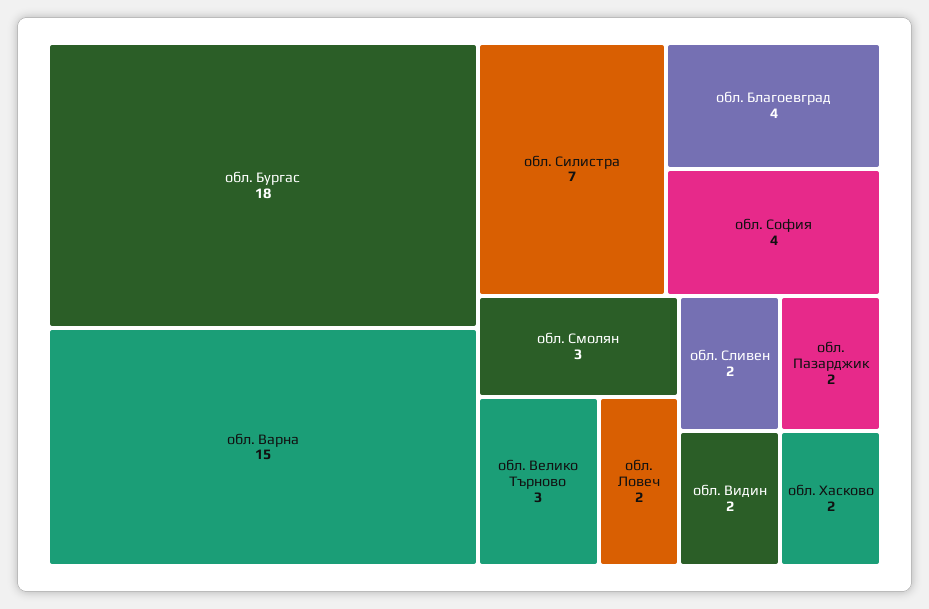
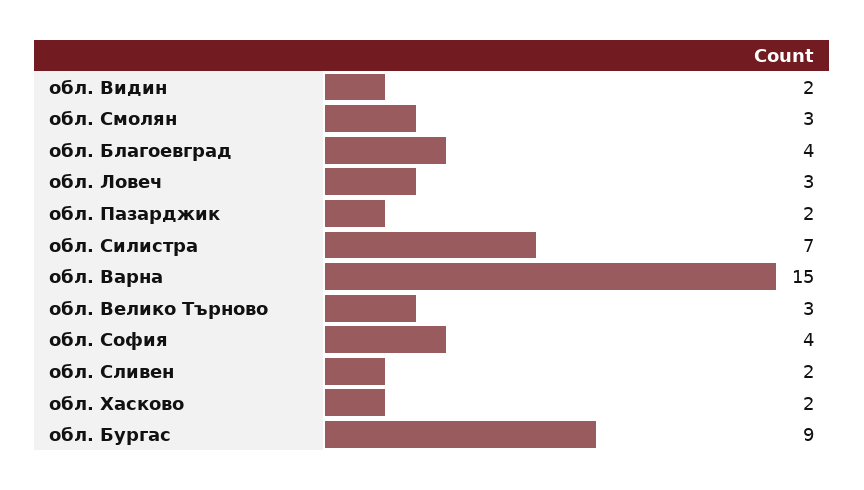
обл. Бургас: 18 -> 9
обл. Ловеч: 2 -> 3

